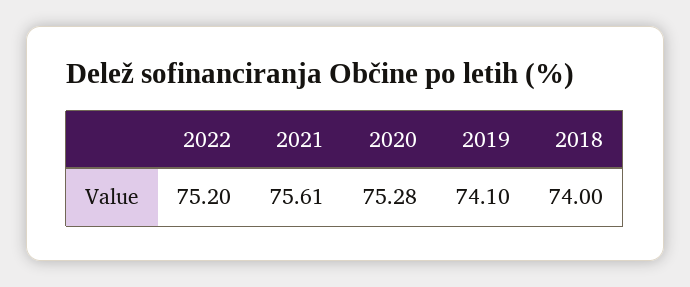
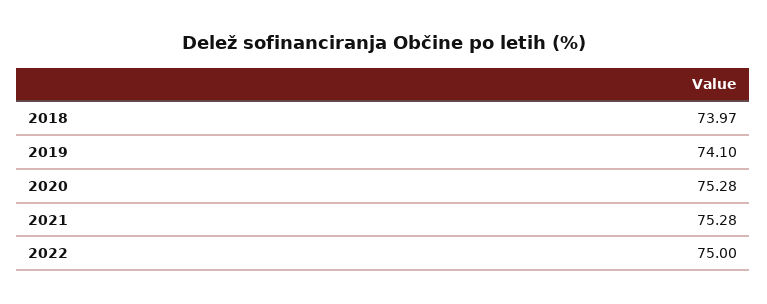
2022: 75.2 -> 75
2021: 75.61 -> 75.28
2018: 74 -> 73.97

